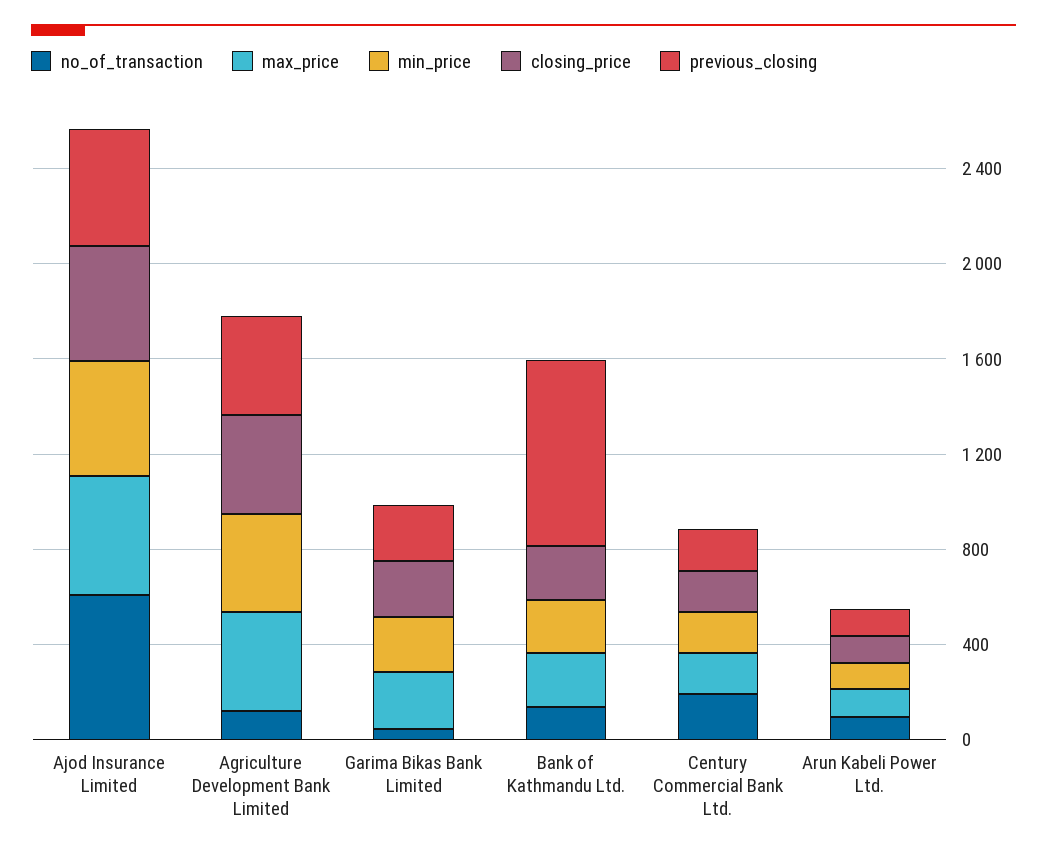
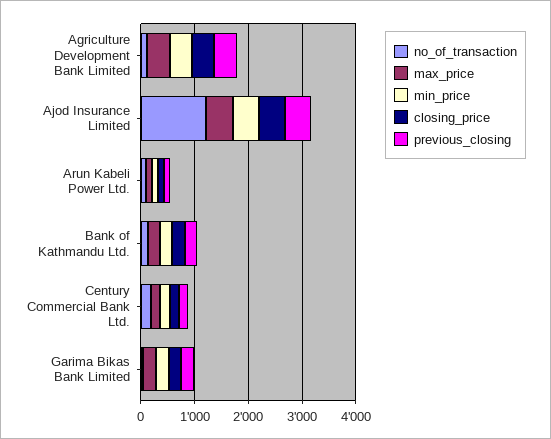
no_of_transaction, Ajod Insurance Limited: 600 -> 1200
previous_closing, Bank of Kathmandu Ltd.: 800 -> 200

